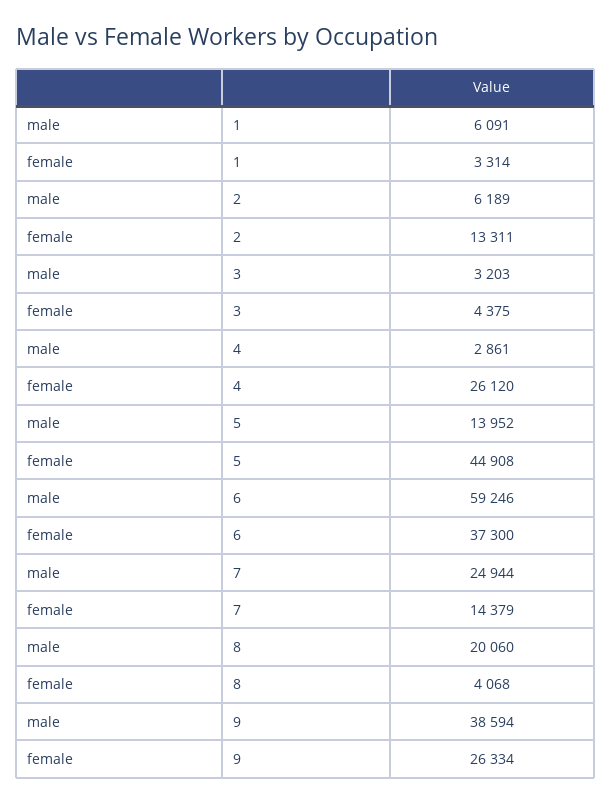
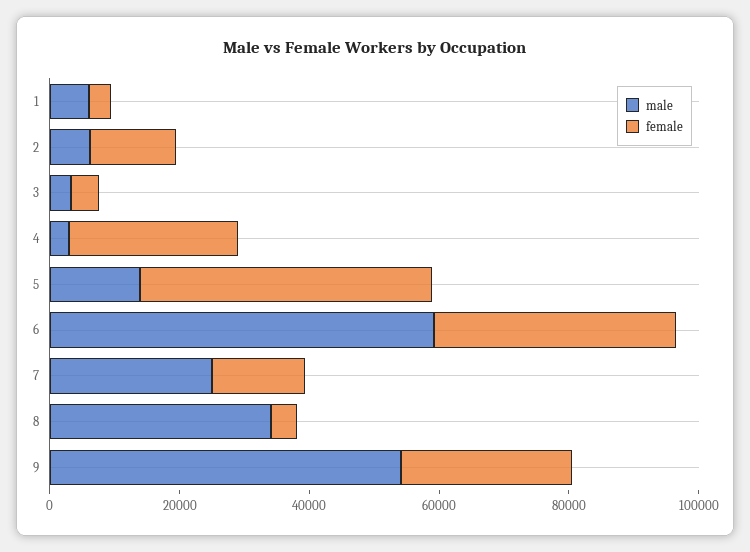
male, 8: 20060 -> 35000
male, 9: 38594 -> 55000

